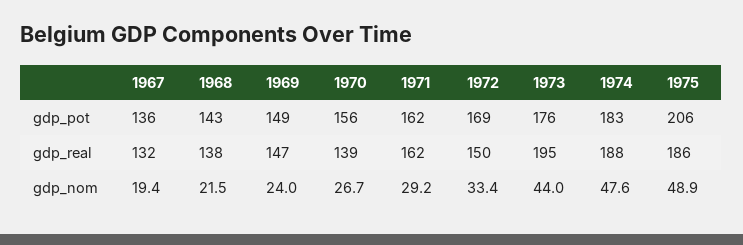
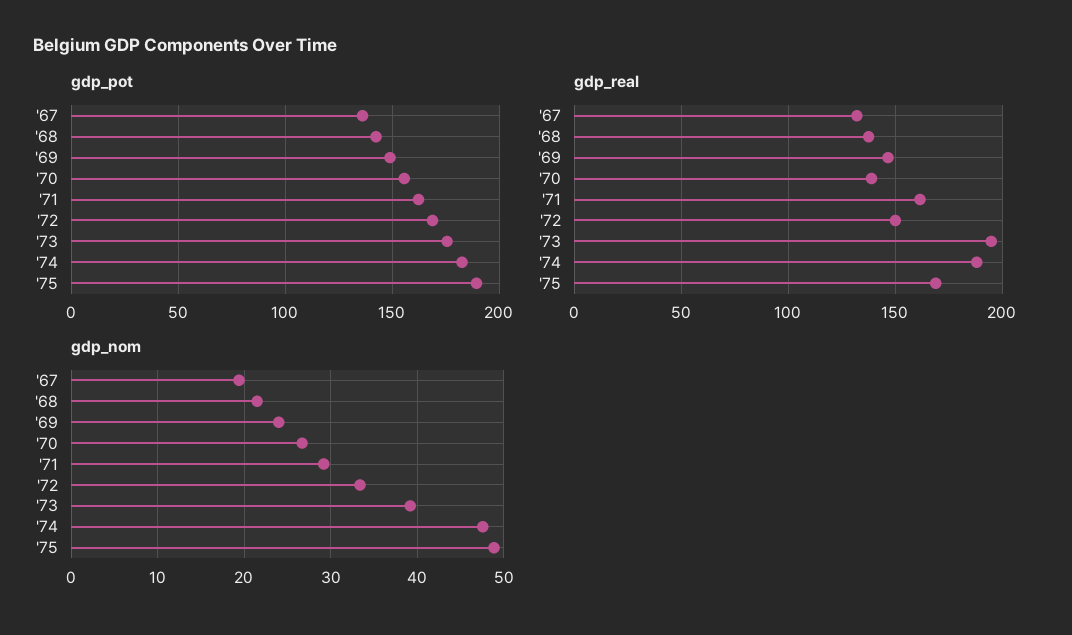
gdp_pot, 1975: 206 -> 190
gdp_real, 1975: 186 -> 170
gdp_nom, 1973: 44 -> 39

